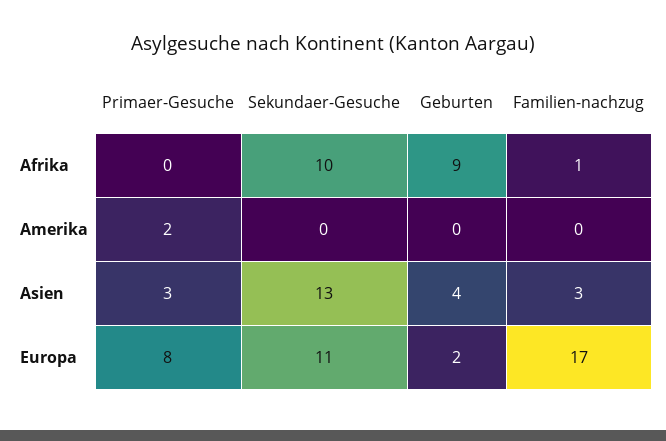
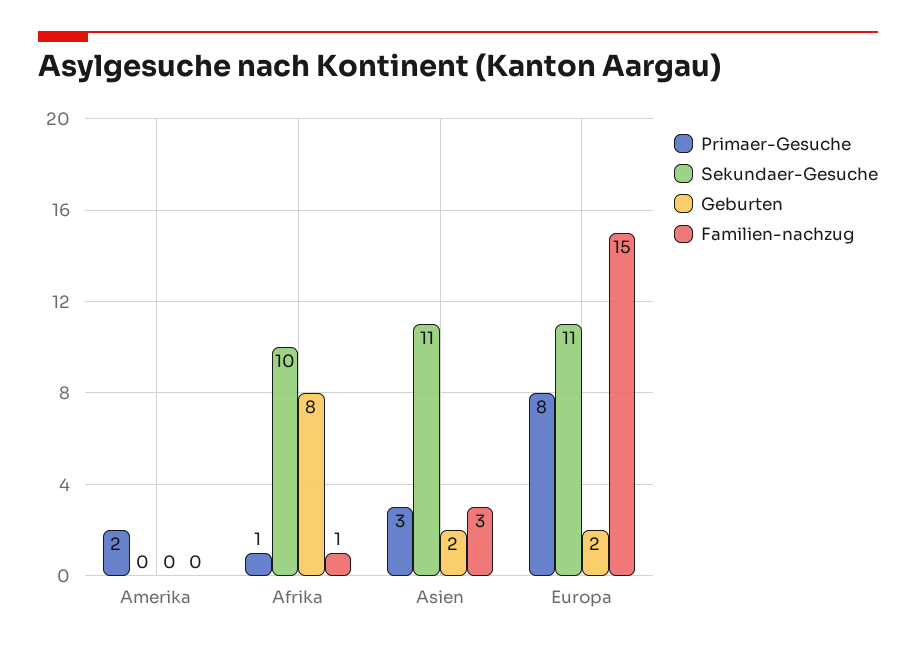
Primaer-Gesuche, Afrika: 0 -> 1
Geburten, Afrika: 9 -> 8
Sekundaer-Gesuche, Asien: 13 -> 11
Geburten, Asien: 4 -> 2
Familien-nachzug, Europa: 17 -> 15

